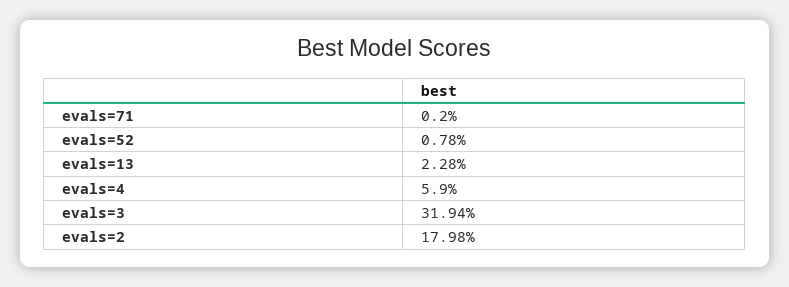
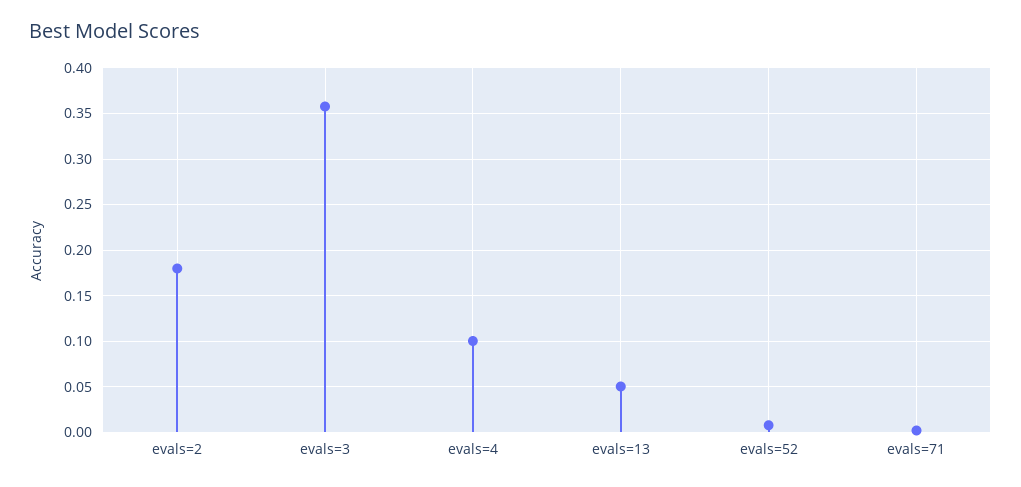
evals=13: 0.0228 -> 0.05
evals=4: 0.059 -> 0.1
evals=3: 0.3194 -> 0.36

